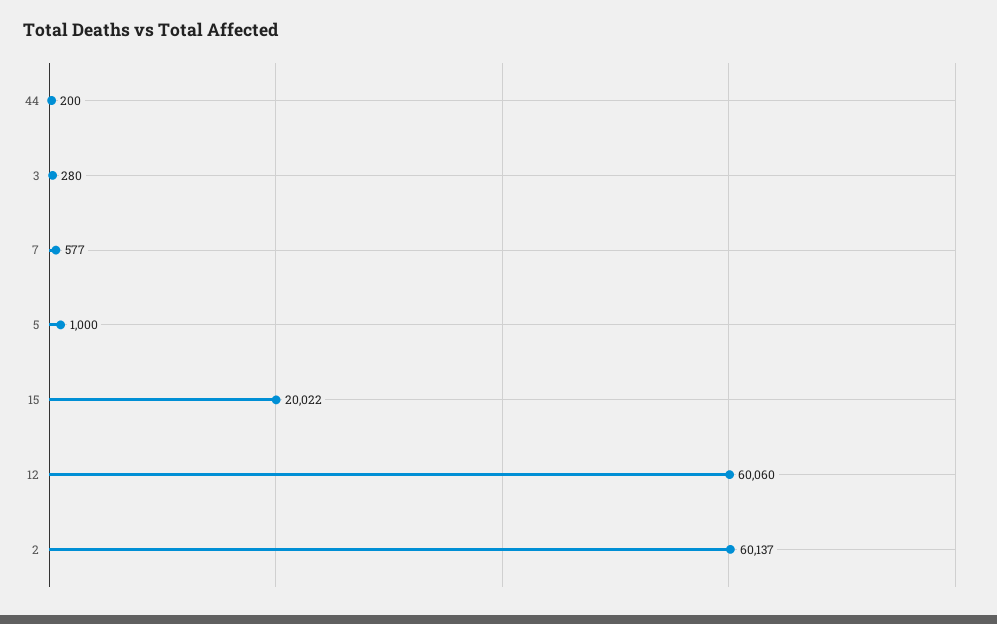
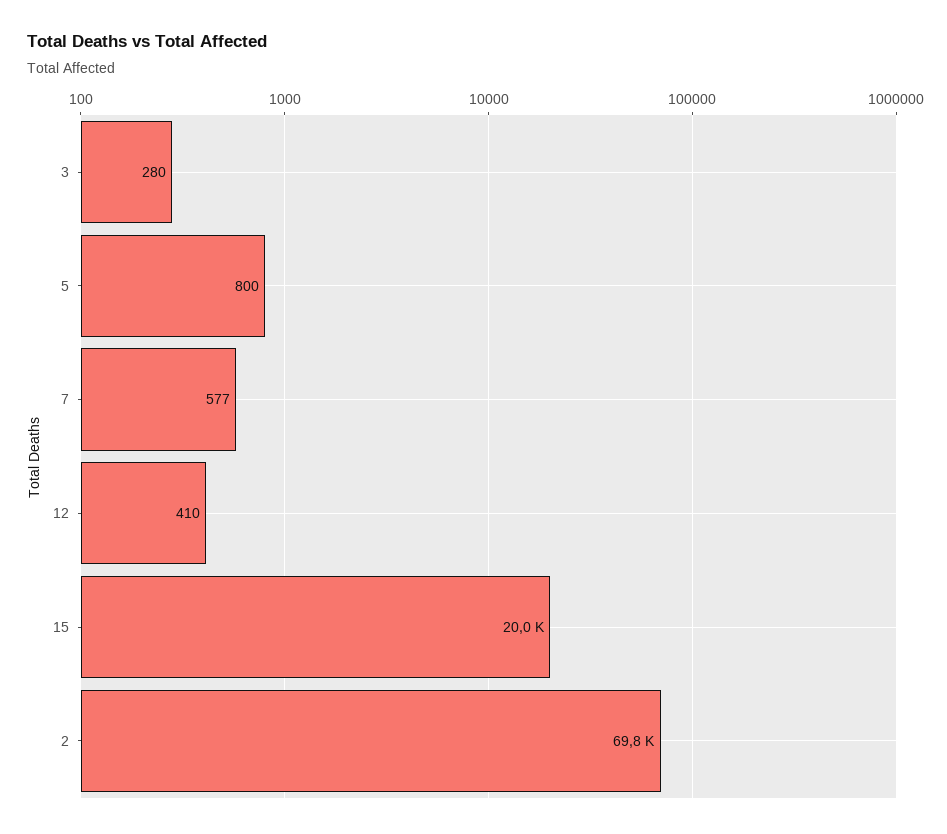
44: 200 -> none
5: 1000 -> 800
12: 60060 -> 410
2: 60137 -> 69800

